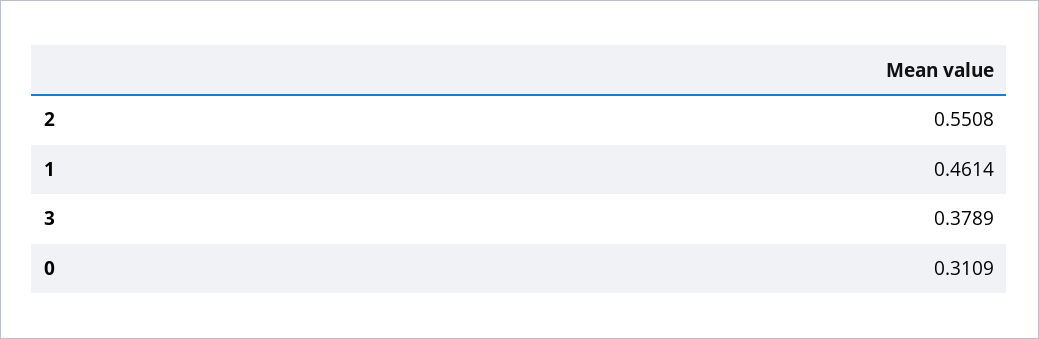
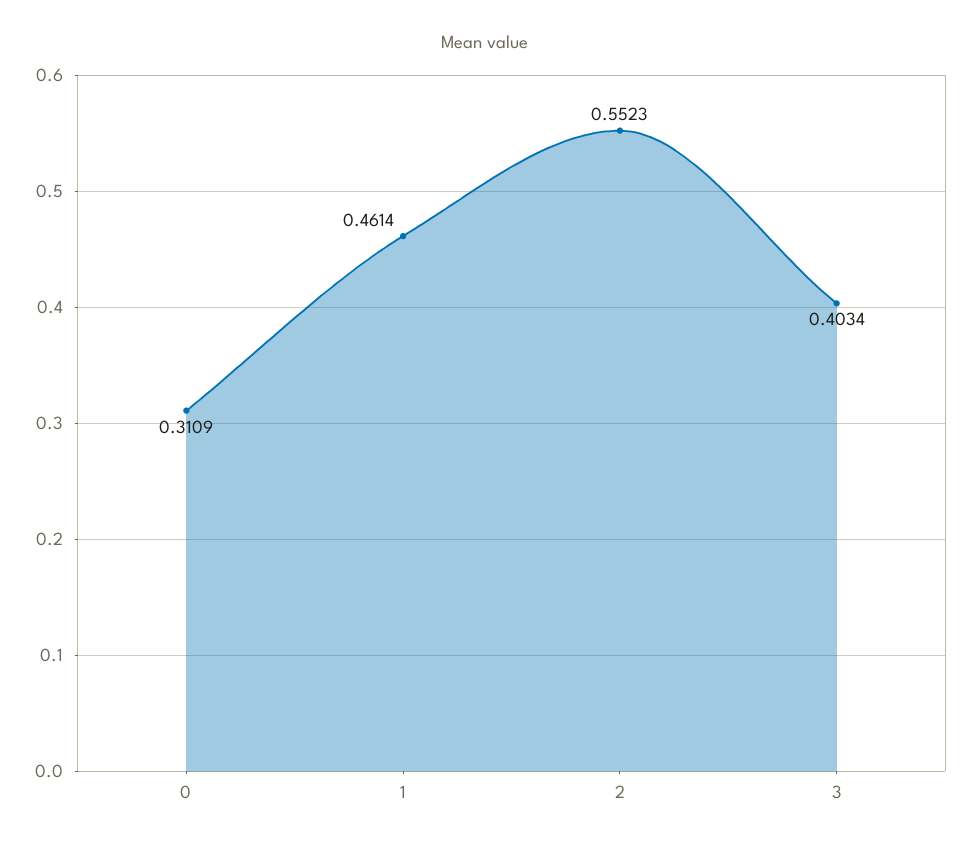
2: 0.5508 -> 0.5523
3: 0.3789 -> 0.4034

